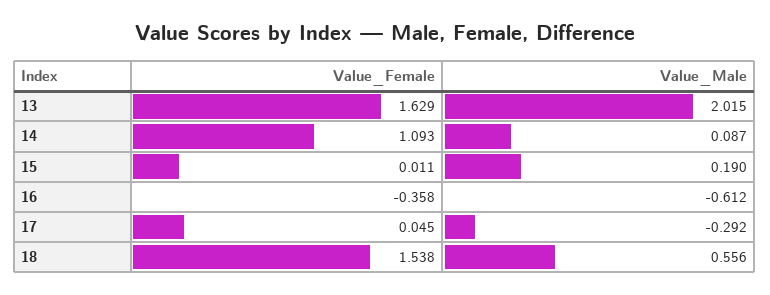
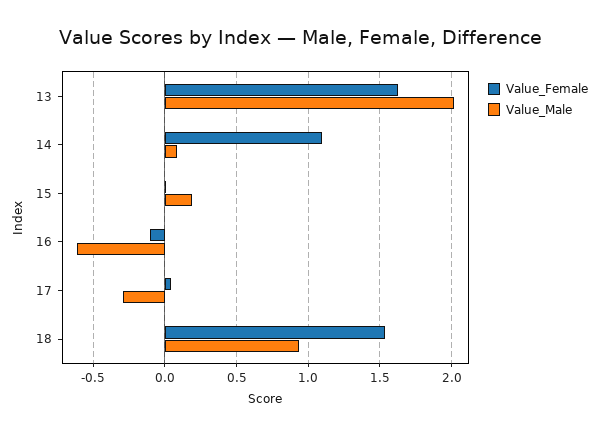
Value_Female, 16: -0.358 -> -0.1
Value_Male, 18: 0.556 -> 0.95

